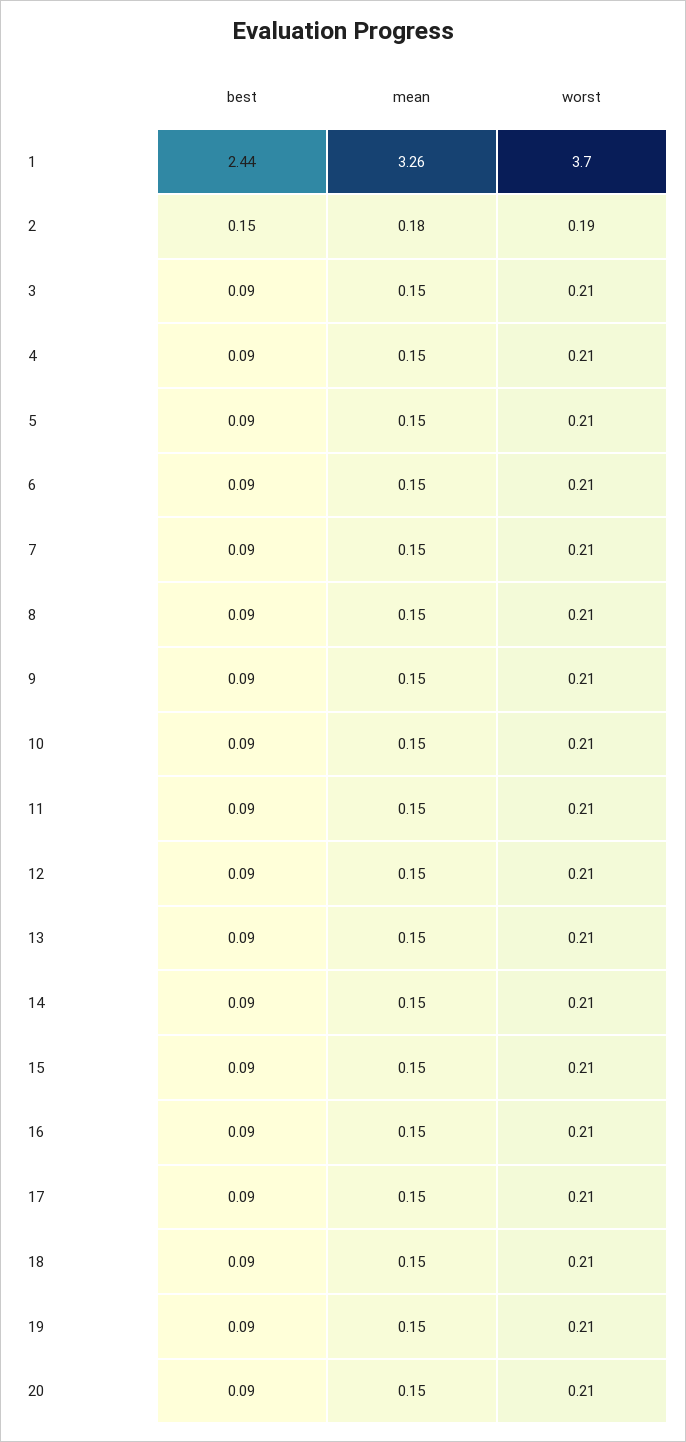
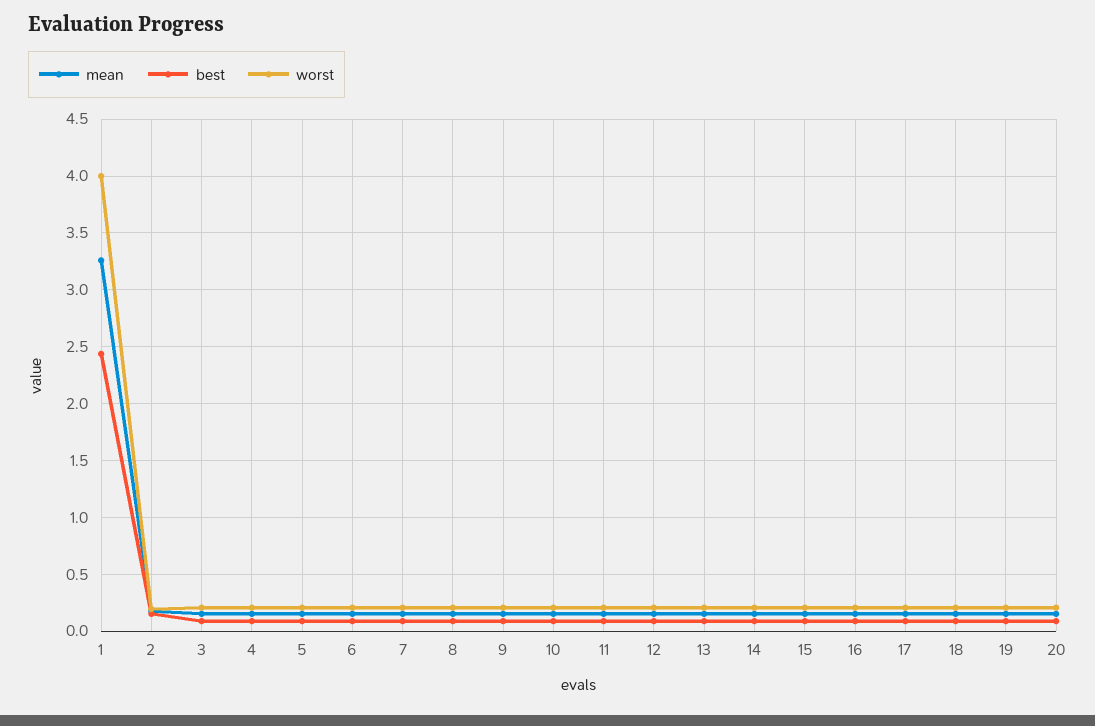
worst, 1: 3.7 -> 4

